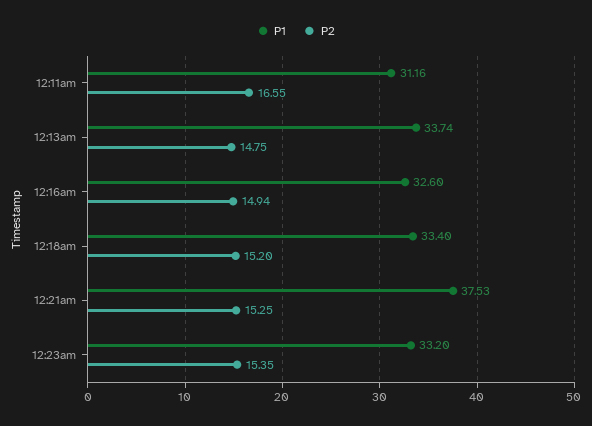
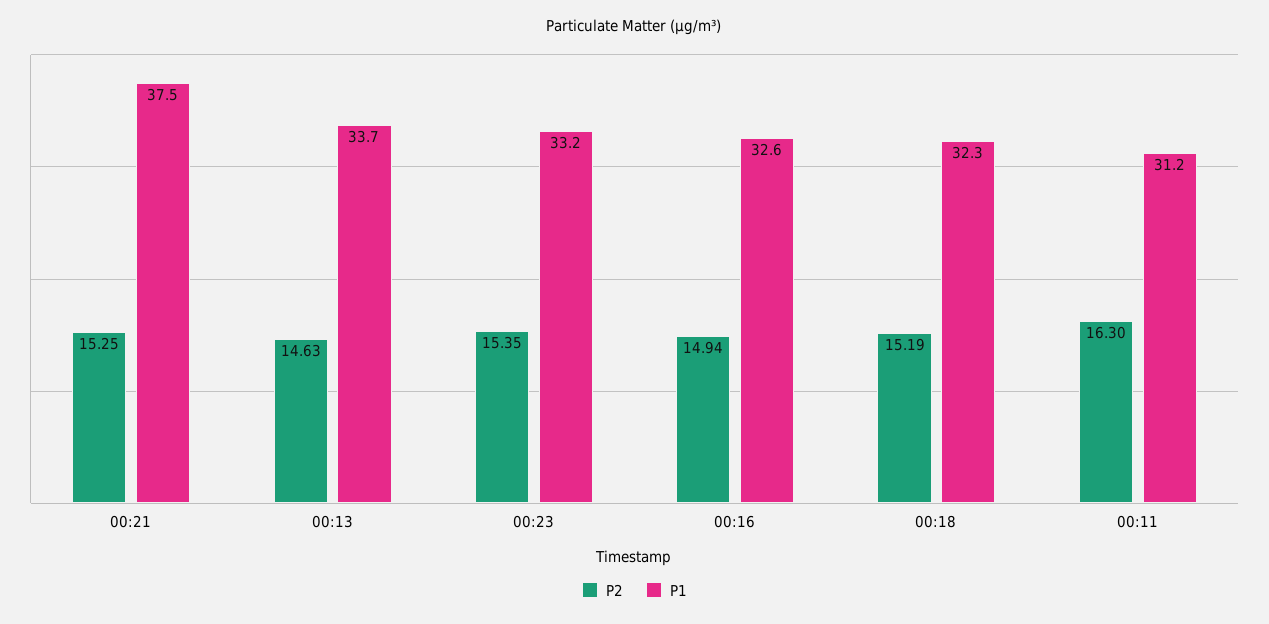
P2, 12:11am: 16.55 -> 16.3
P2, 12:13am: 14.75 -> 14.63
P1, 12:18am: 33.4 -> 32.3
P2, 12:18am: 15.2 -> 15.19

